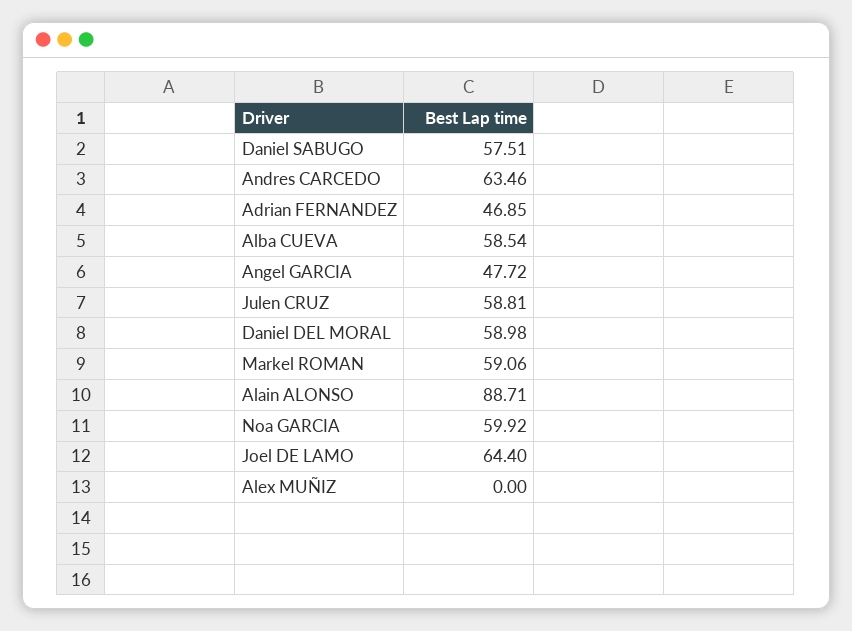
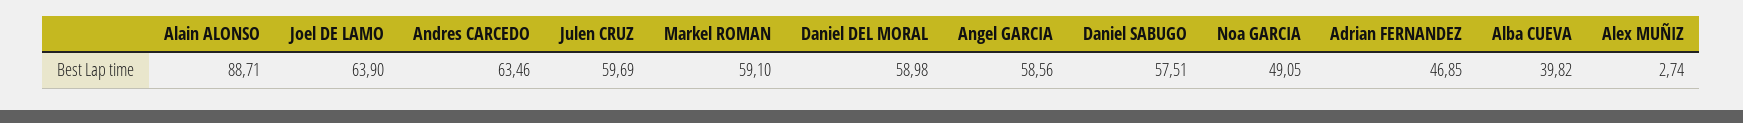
Alba CUEVA: 58.54 -> 39.82
Angel GARCIA: 47.72 -> 58.56
Julen CRUZ: 58.81 -> 59.69
Markel ROMAN: 59.06 -> 59.1
Noa GARCIA: 59.92 -> 49.05
Joel DE LAMO: 64.4 -> 63.9
Alex MUÑIZ: 0 -> 2.74

